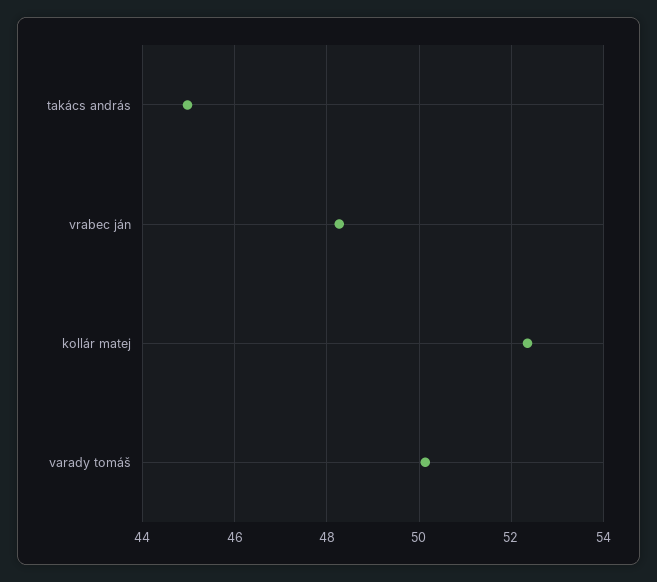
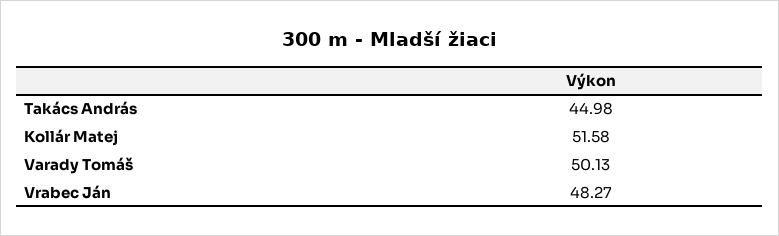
kollár matej: 52.4 -> 51.58

